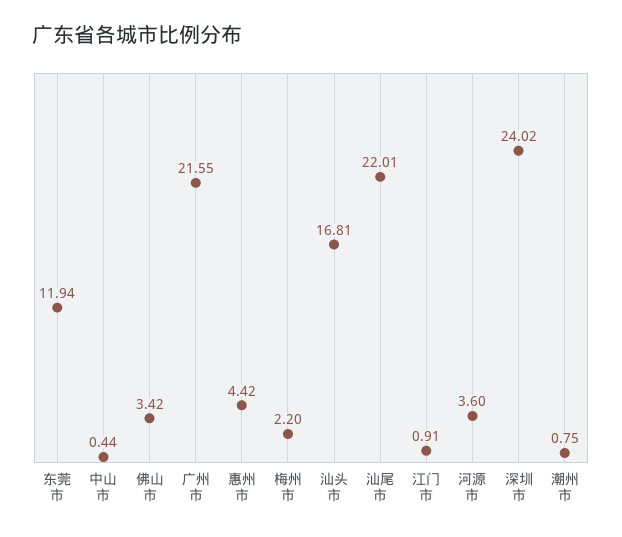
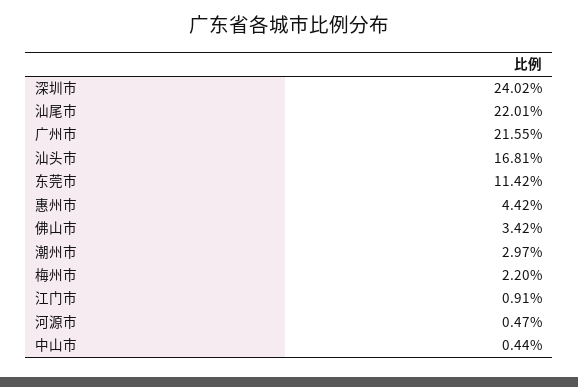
东莞市: 11.94 -> 11.42
河源市: 3.6 -> 0.47
潮州市: 0.75 -> 2.97

